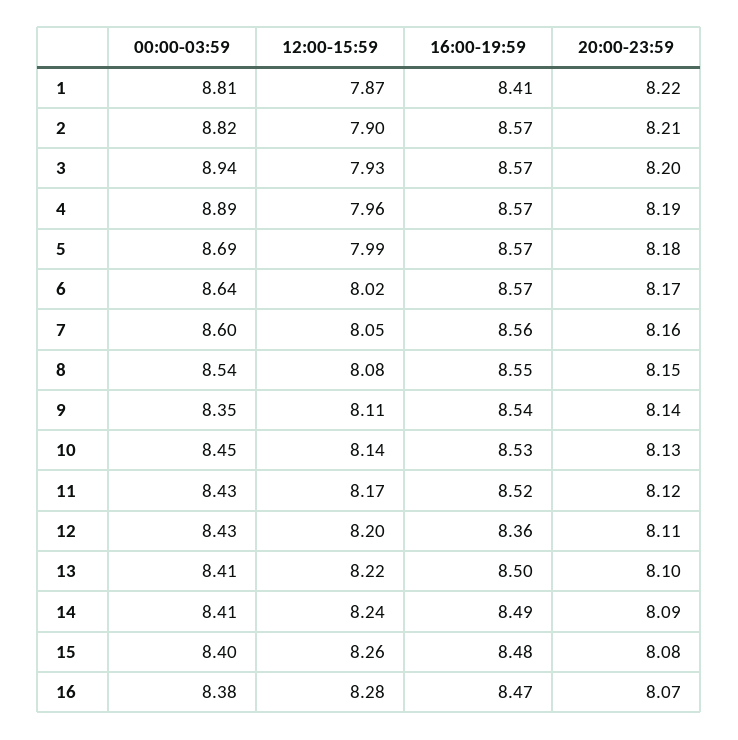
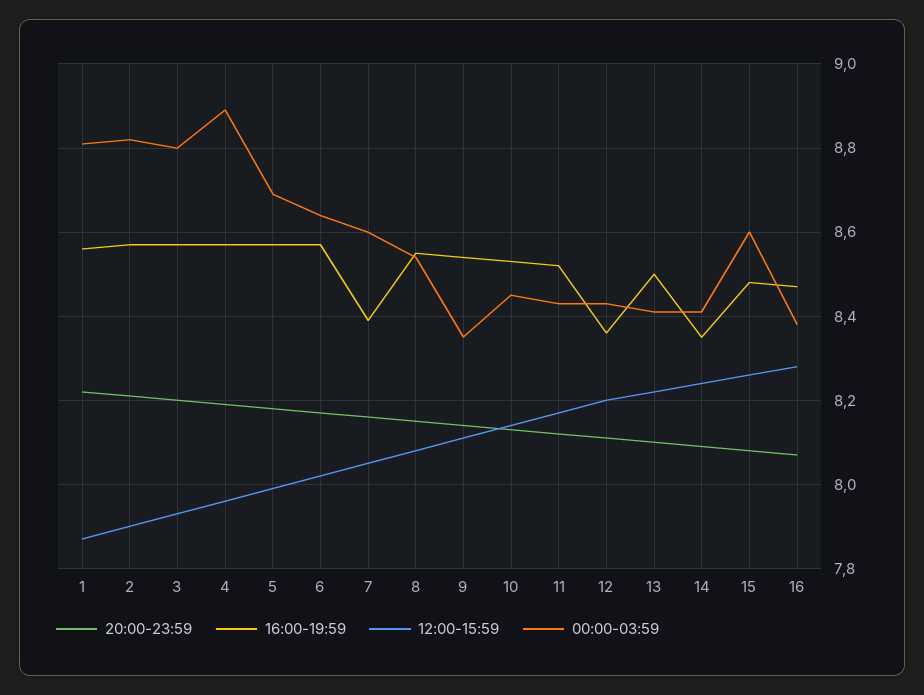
16:00-19:59, 1: 8.41 -> 8.55
00:00-03:59, 3: 8.94 -> 8.8
16:00-19:59, 7: 8.56 -> 8.4
16:00-19:59, 14: 8.49 -> 8.35
00:00-03:59, 15: 8.4 -> 8.6

